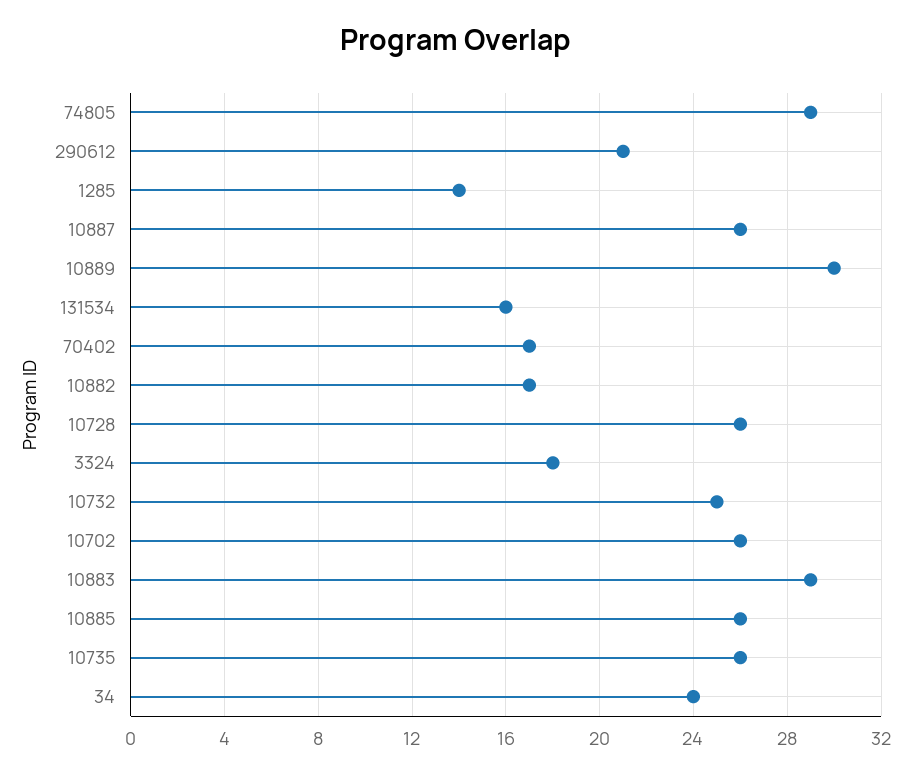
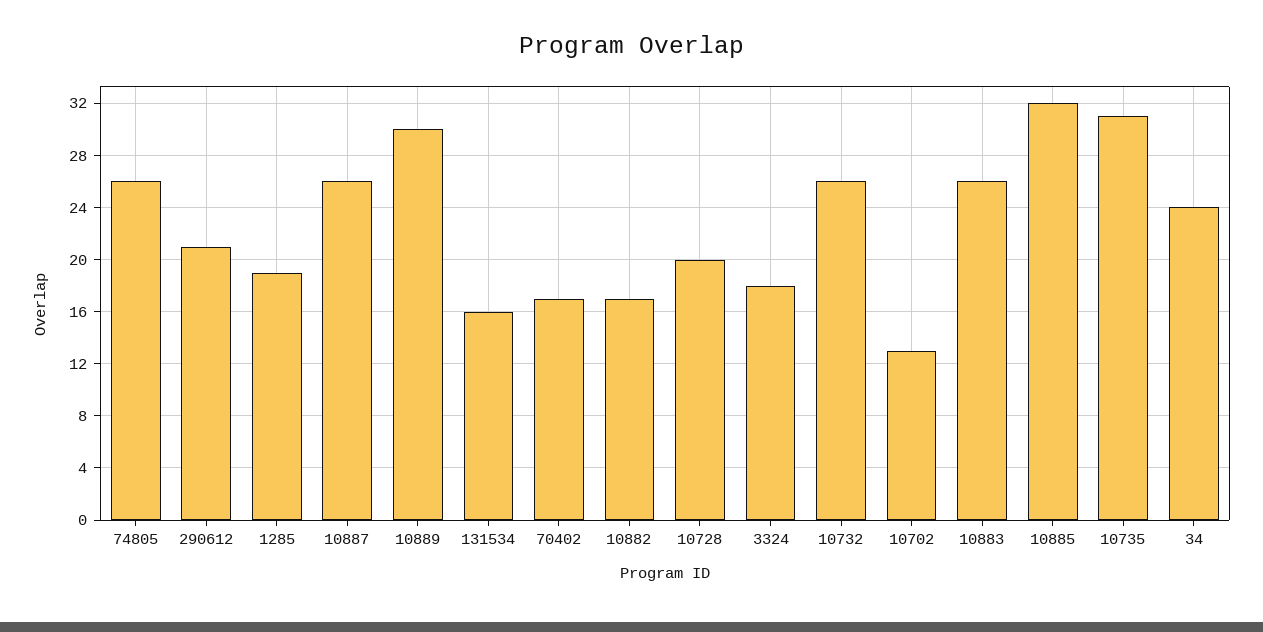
74805: 29 -> 26
1285: 14 -> 19
10728: 26 -> 20
10732: 25 -> 26
10702: 26 -> 13
10883: 29 -> 26
10885: 26 -> 32
10735: 26 -> 31

